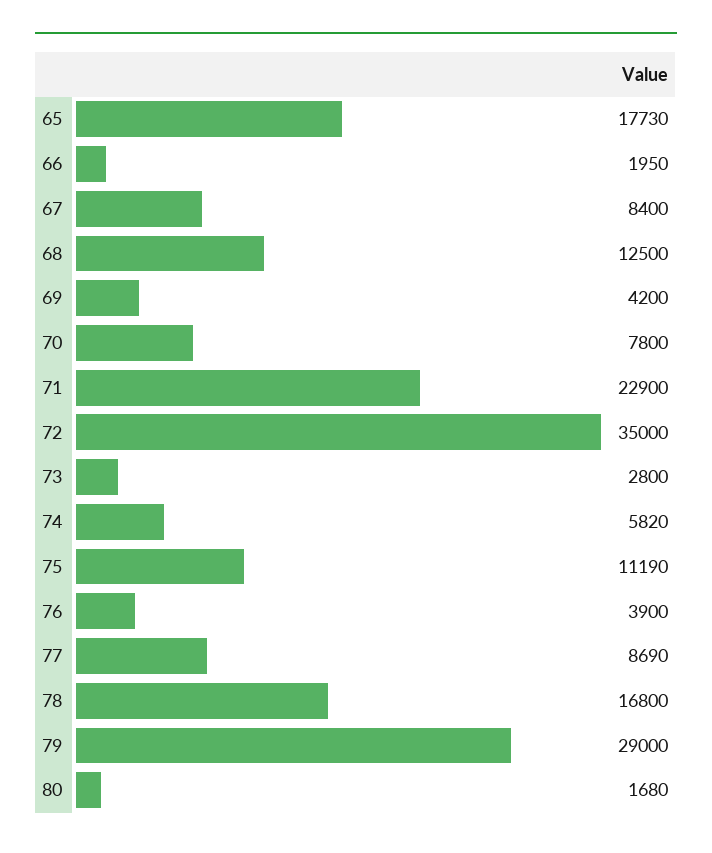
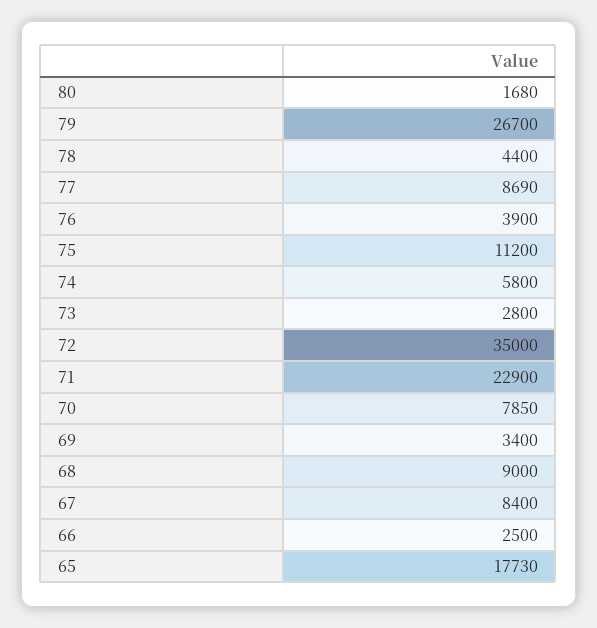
66: 1950 -> 2500
68: 12500 -> 9000
69: 4200 -> 3400
70: 7800 -> 7850
74: 5820 -> 5800
75: 11190 -> 11200
78: 16800 -> 4400
79: 29000 -> 26700

